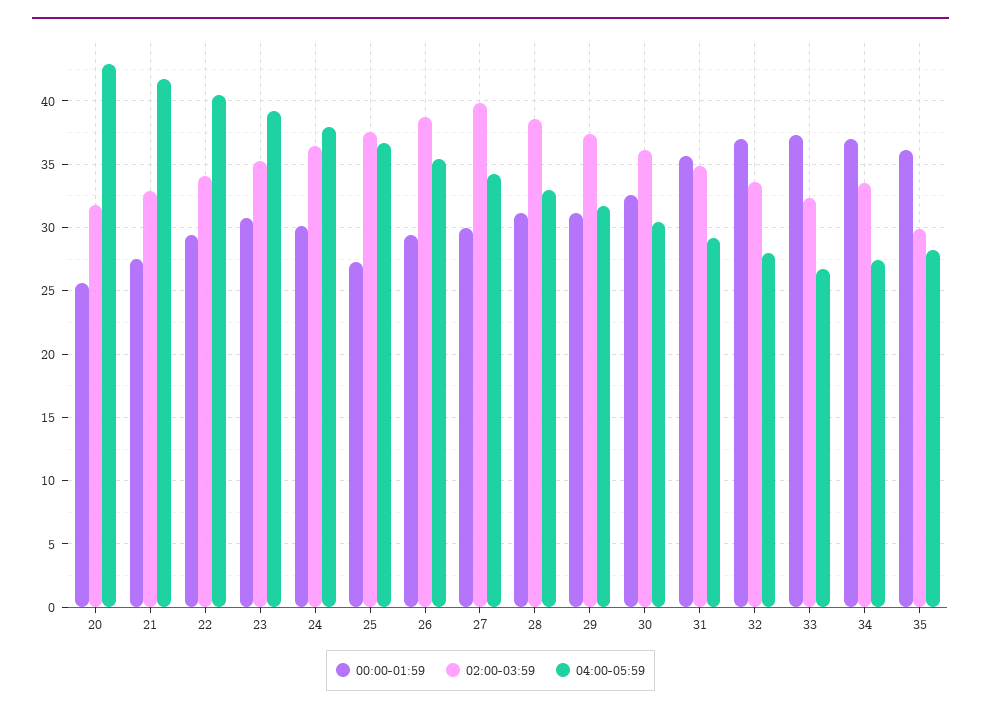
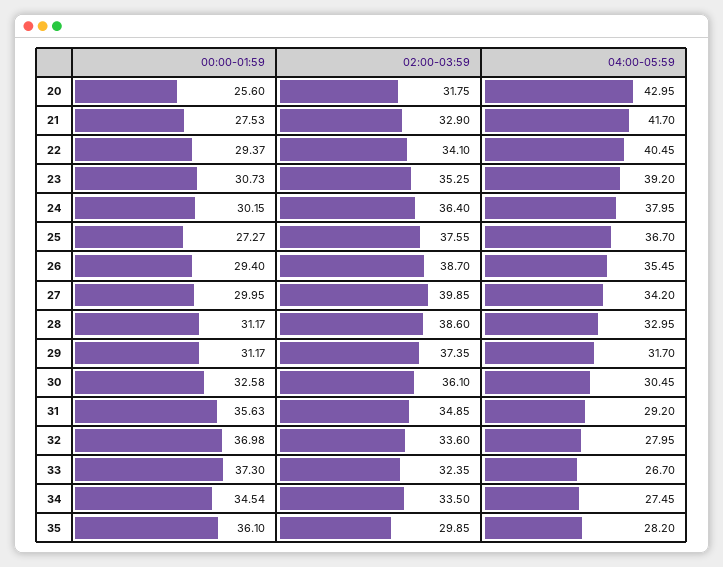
00:00-01:59, 34: 37 -> 34.54

